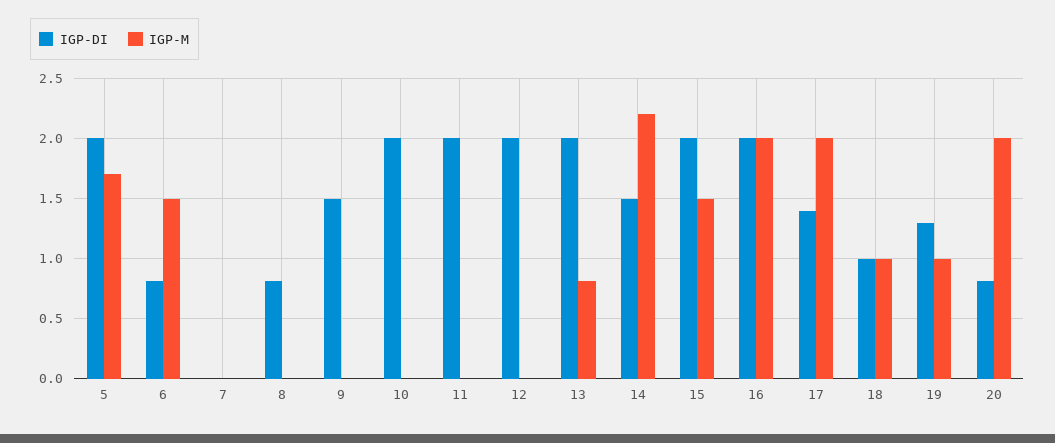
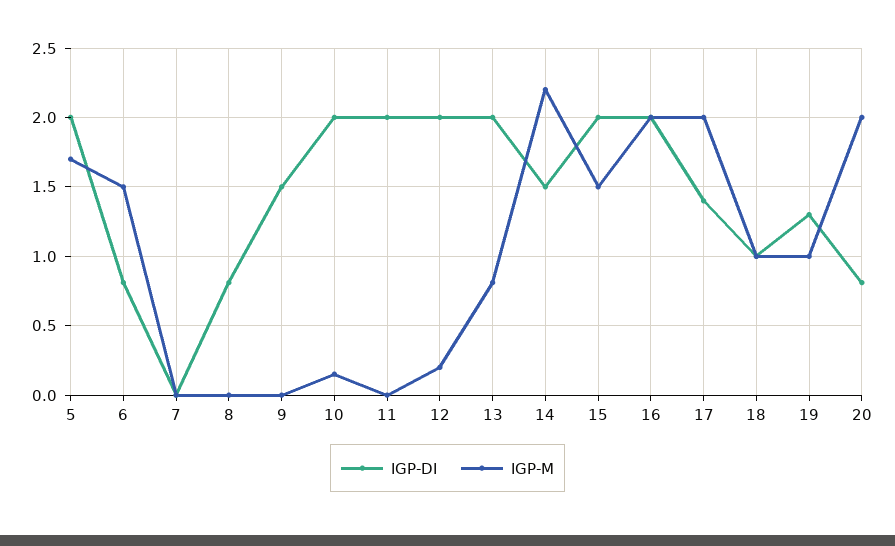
IGP-M, 10: 0 -> 0.15
IGP-M, 12: 0 -> 0.2

